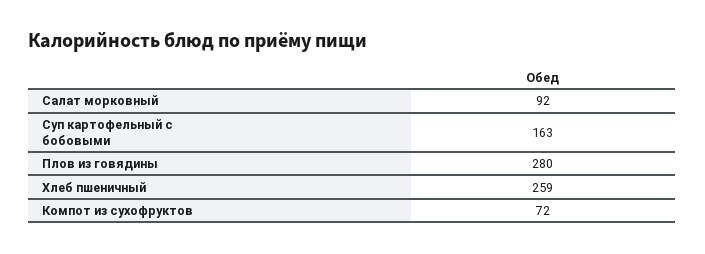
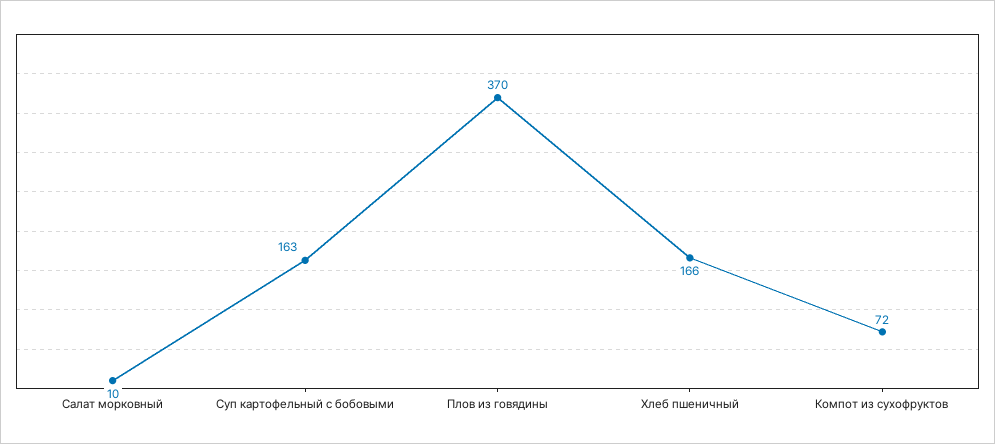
Салат морковный: 92 -> 10
Плов из говядины: 280 -> 370
Хлеб пшеничный: 259 -> 166

